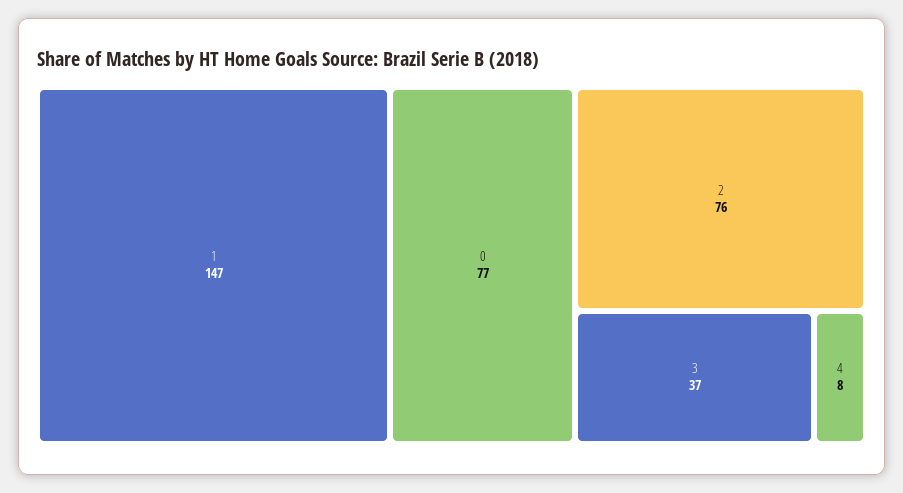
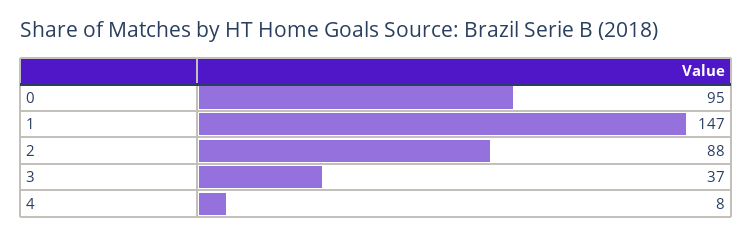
0: 77 -> 95
2: 76 -> 88

